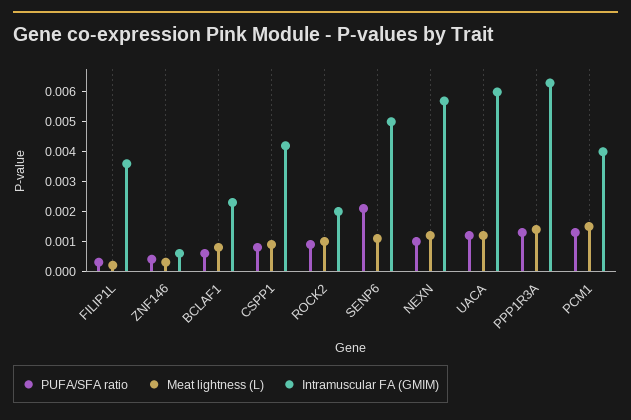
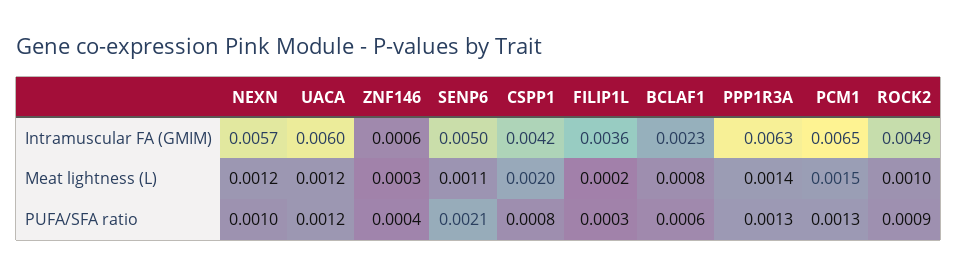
Meat lightness (L), CSPP1: 0.001 -> 0.002
Intramuscular FA (GMIM), ROCK2: 0.002 -> 0.0049
Intramuscular FA (GMIM), PCM1: 0.004 -> 0.0065

